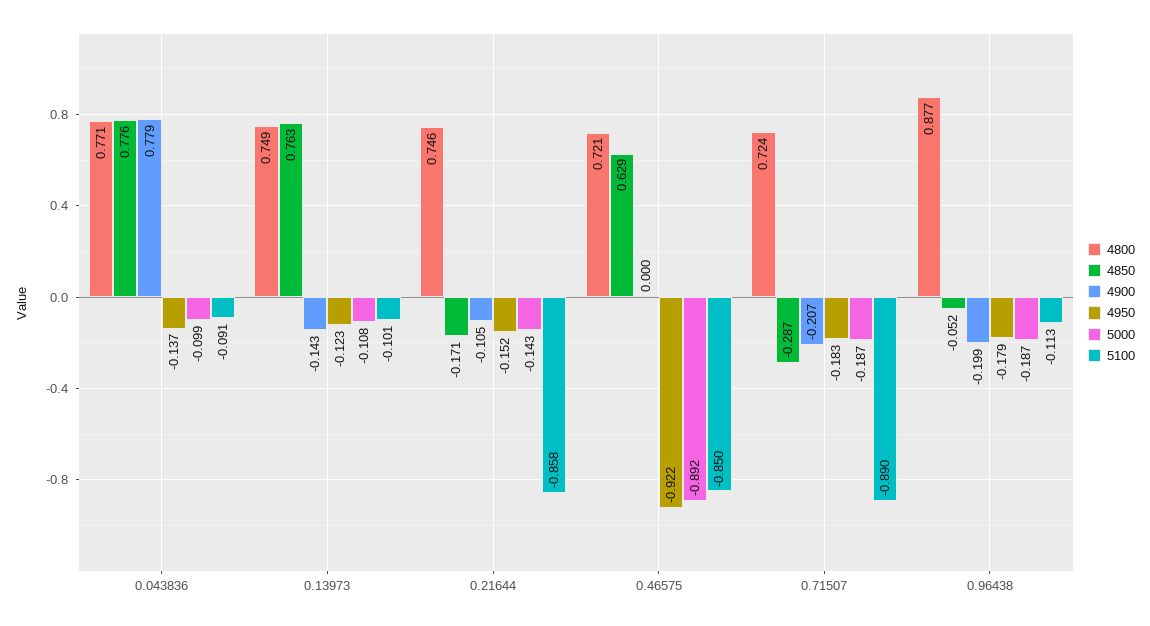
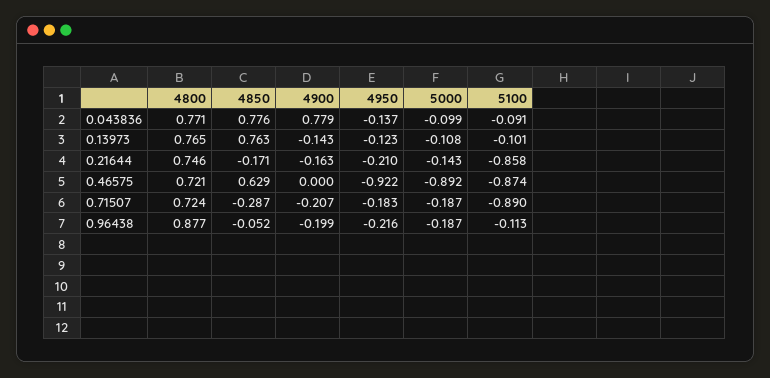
4800, 0.13973: 0.749 -> 0.765
4900, 0.21644: -0.105 -> -0.163
4950, 0.21644: -0.152 -> -0.21
5100, 0.46575: -0.85 -> -0.874
4950, 0.96438: -0.179 -> -0.216

